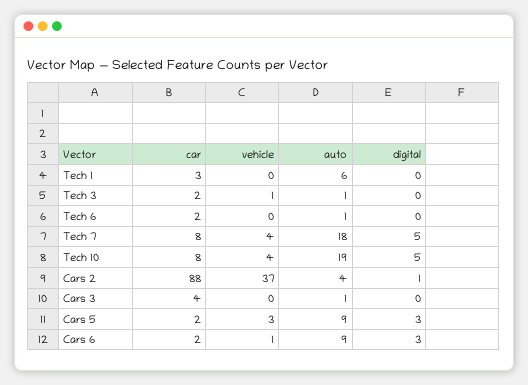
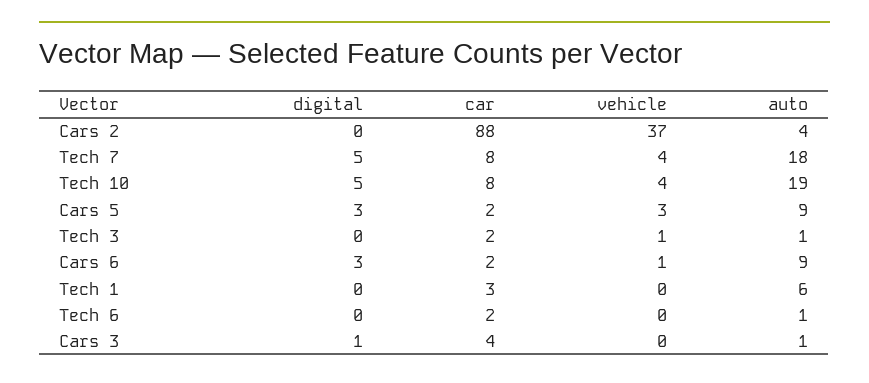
digital, Cars 2: 1 -> 0
digital, Cars 3: 0 -> 1

